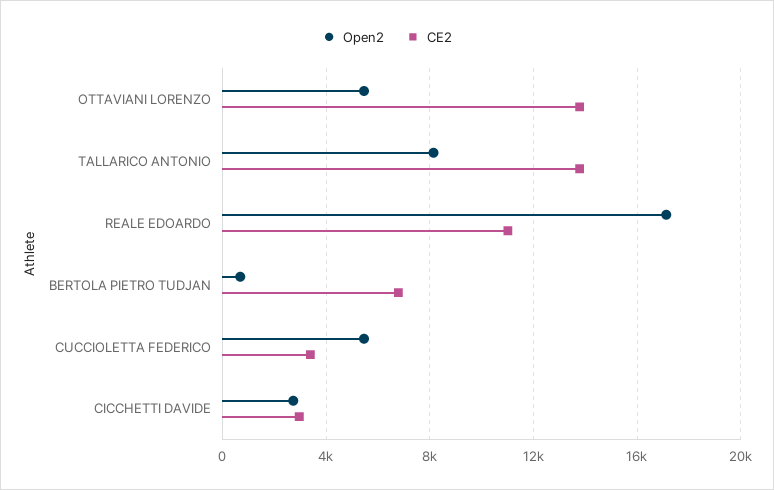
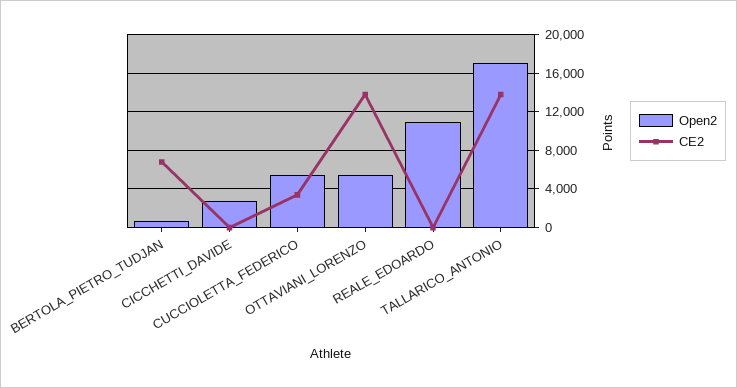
Open2, TALLARICO ANTONIO: 8000 -> 17000
Open2, REALE EDOARDO: 17000 -> 11000
CE2, REALE EDOARDO: 11000 -> 0
CE2, CICCHETTI DAVIDE: 3000 -> 0

